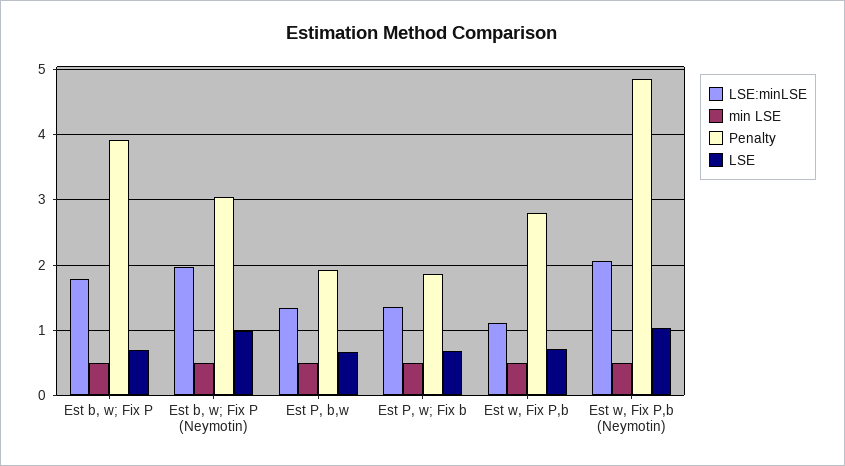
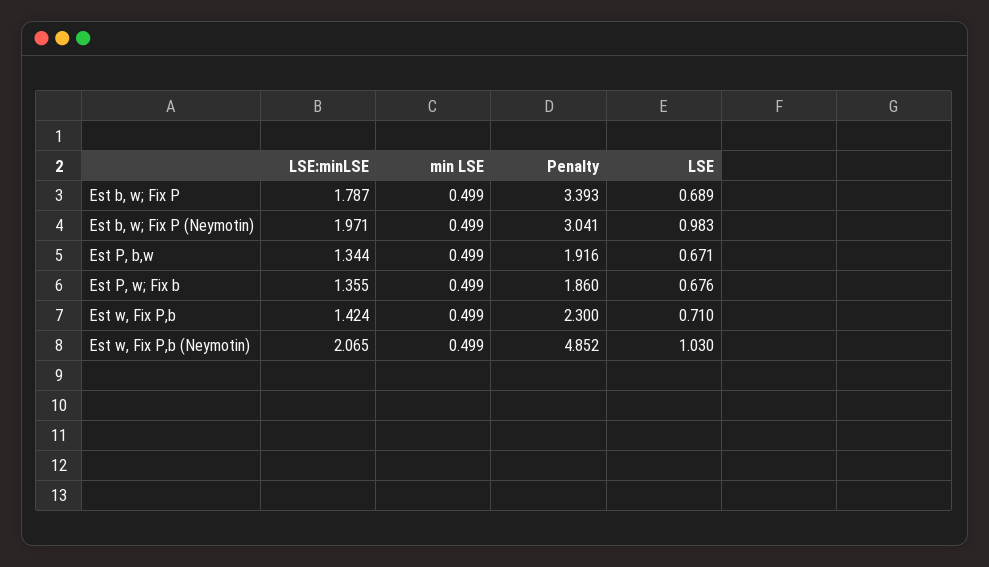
Penalty, Est b, w; Fix P: 3.9 -> 3.393
LSE:minLSE, Est w, Fix P,b: 1.1 -> 1.424
Penalty, Est w, Fix P,b: 2.8 -> 2.3

